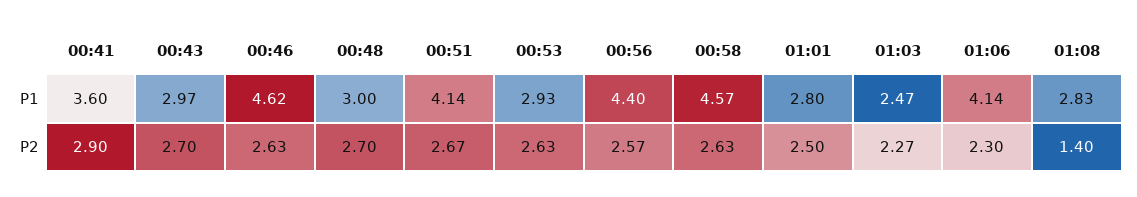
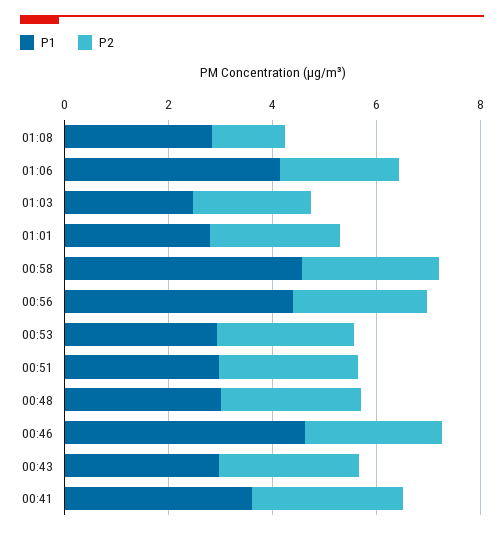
P1, 00:51: 4.14 -> 3

